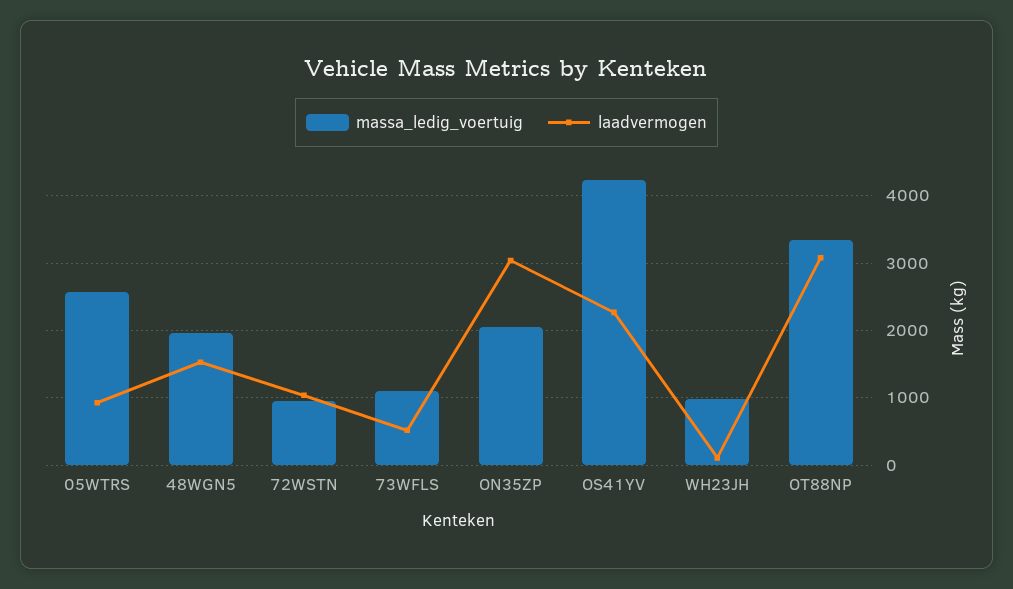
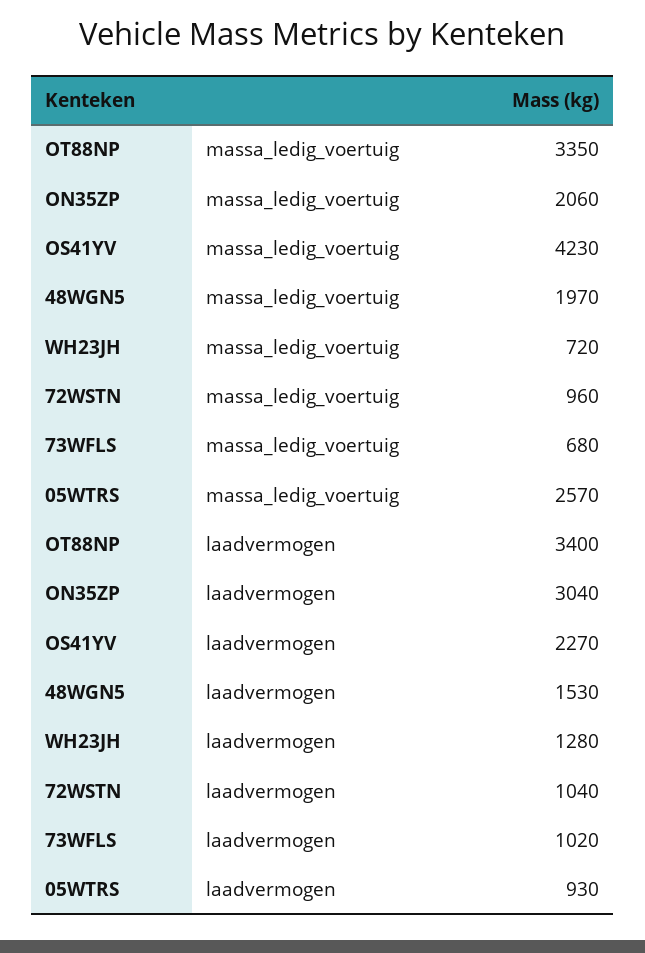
massa_ledig_voertuig, 73WFLS: 1100 -> 680
laadvermogen, 73WFLS: 500 -> 1020
massa_ledig_voertuig, WH23JH: 1000 -> 720
laadvermogen, WH23JH: 100 -> 1280
laadvermogen, OT88NP: 3100 -> 3400

